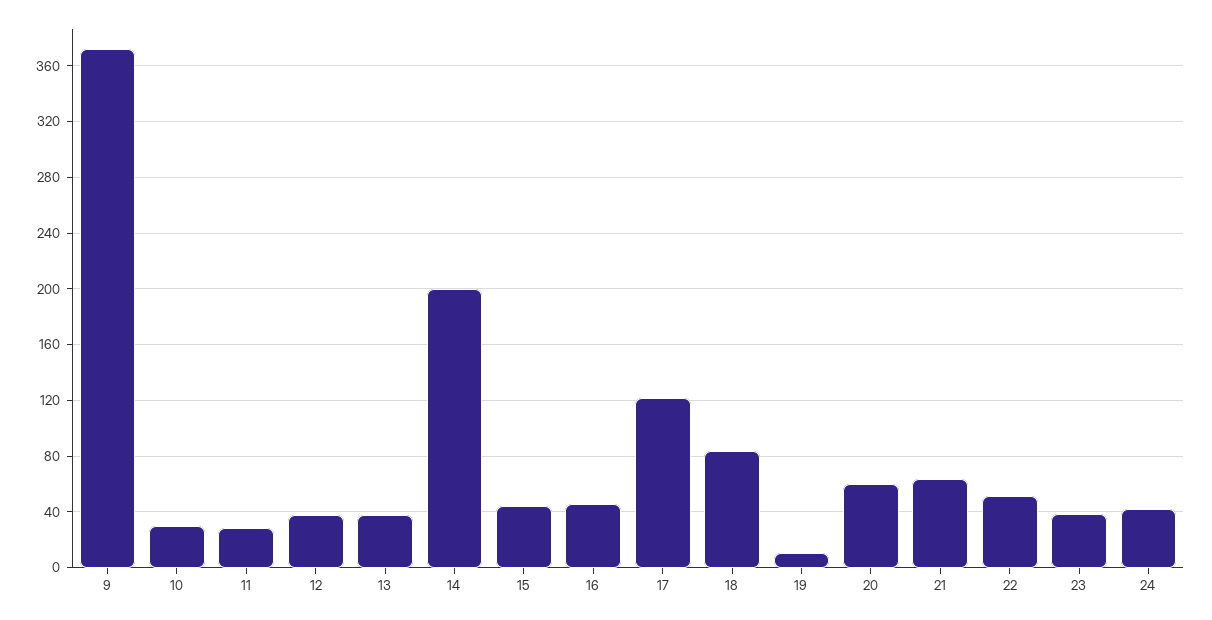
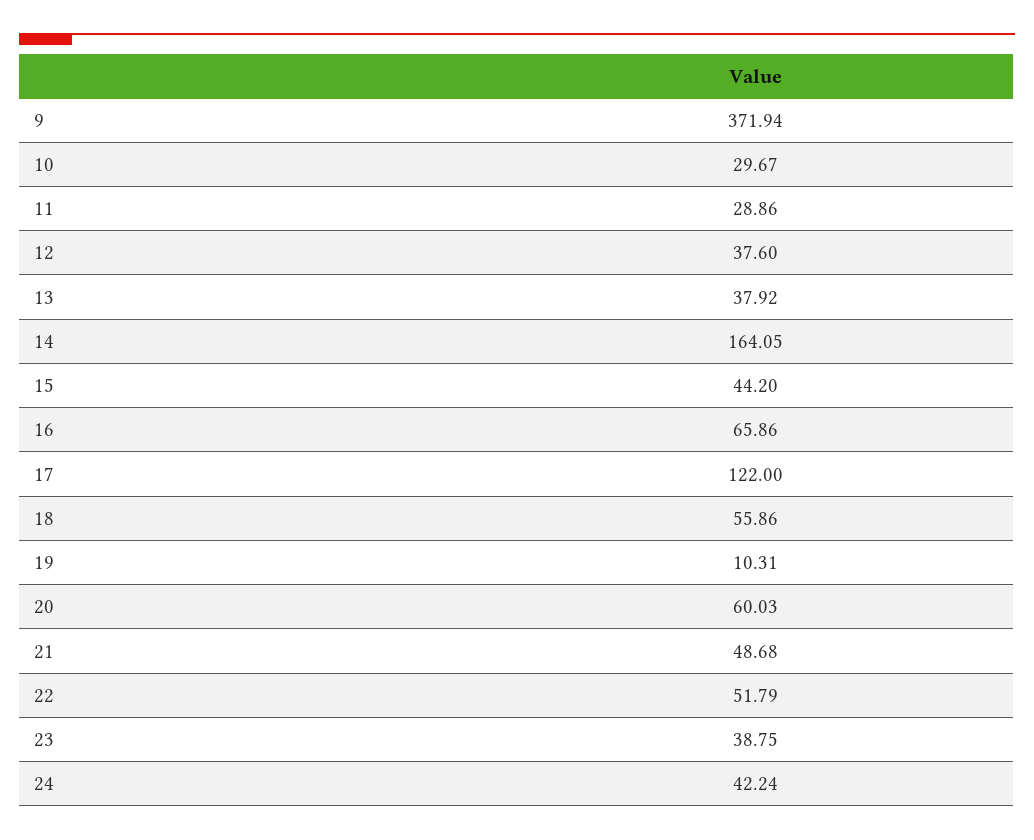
14: 200 -> 164.05
16: 45 -> 65.86
18: 85 -> 55.86
21: 65 -> 48.68

